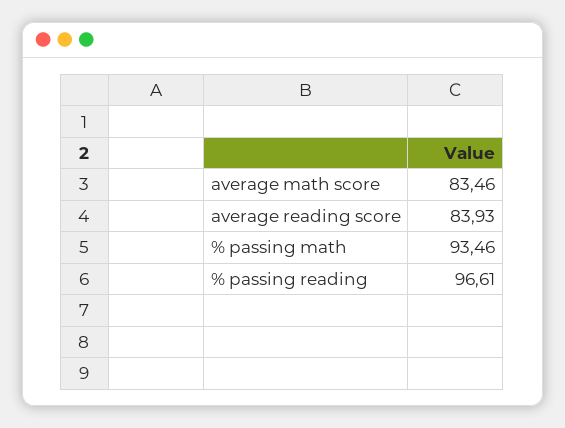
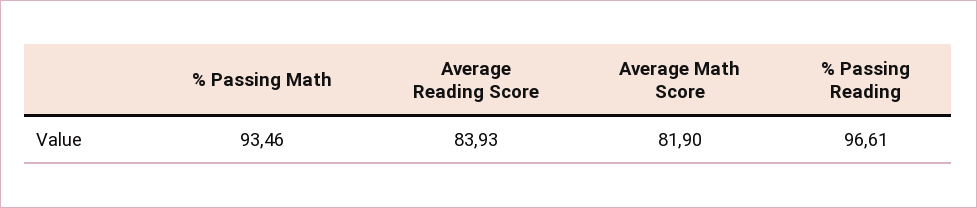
average math score: 83.46 -> 81.9

